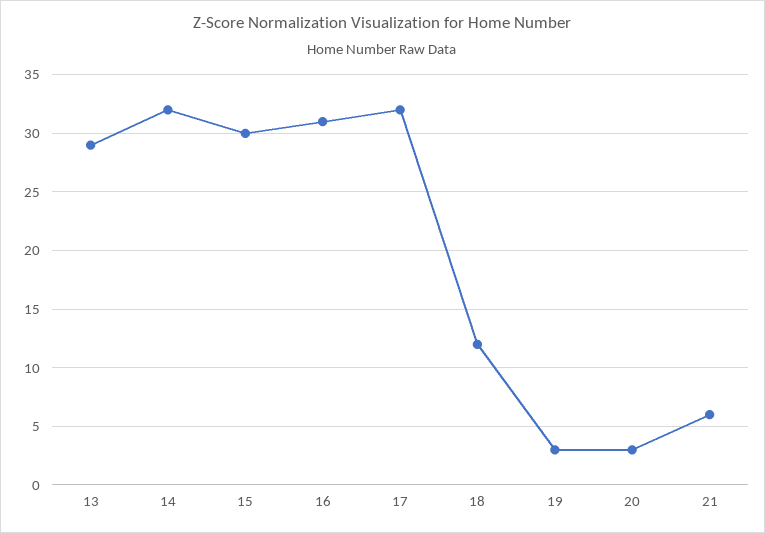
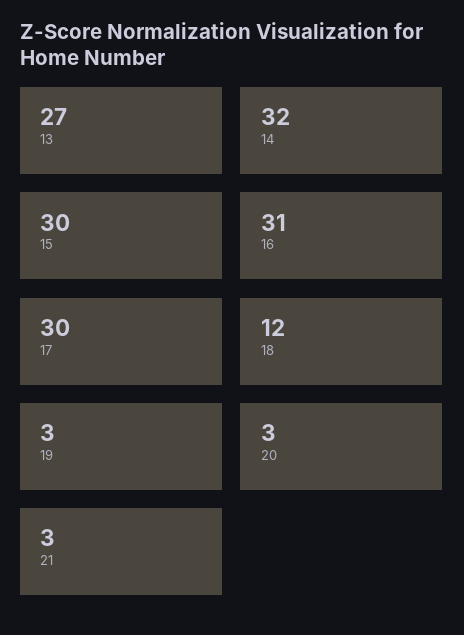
13: 29 -> 27
17: 32 -> 30
21: 6 -> 3

